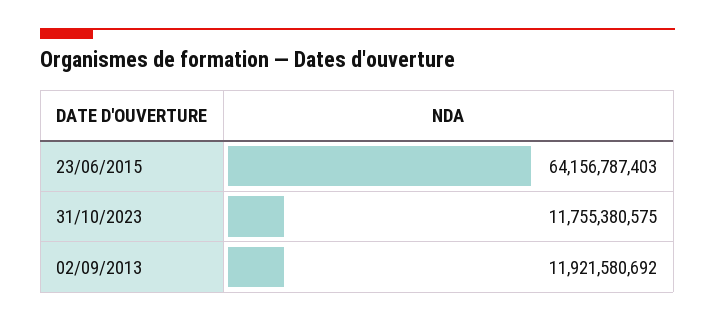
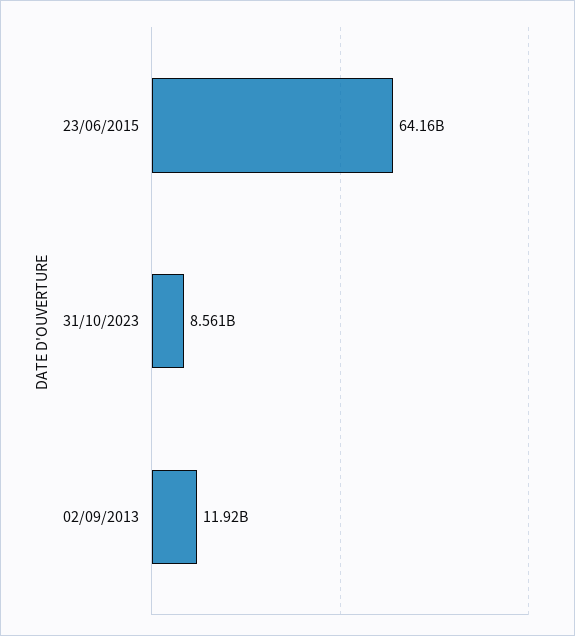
31/10/2023: 11755380575 -> 8561000000

